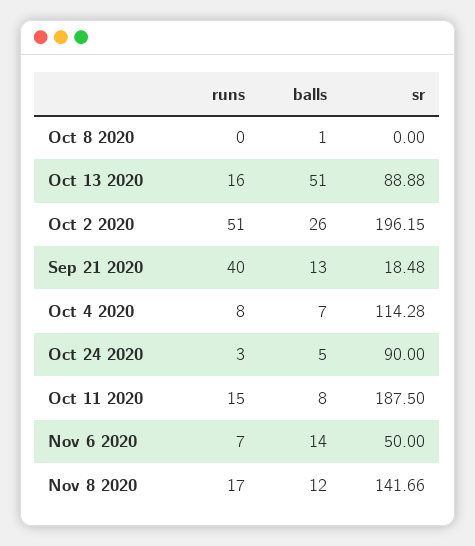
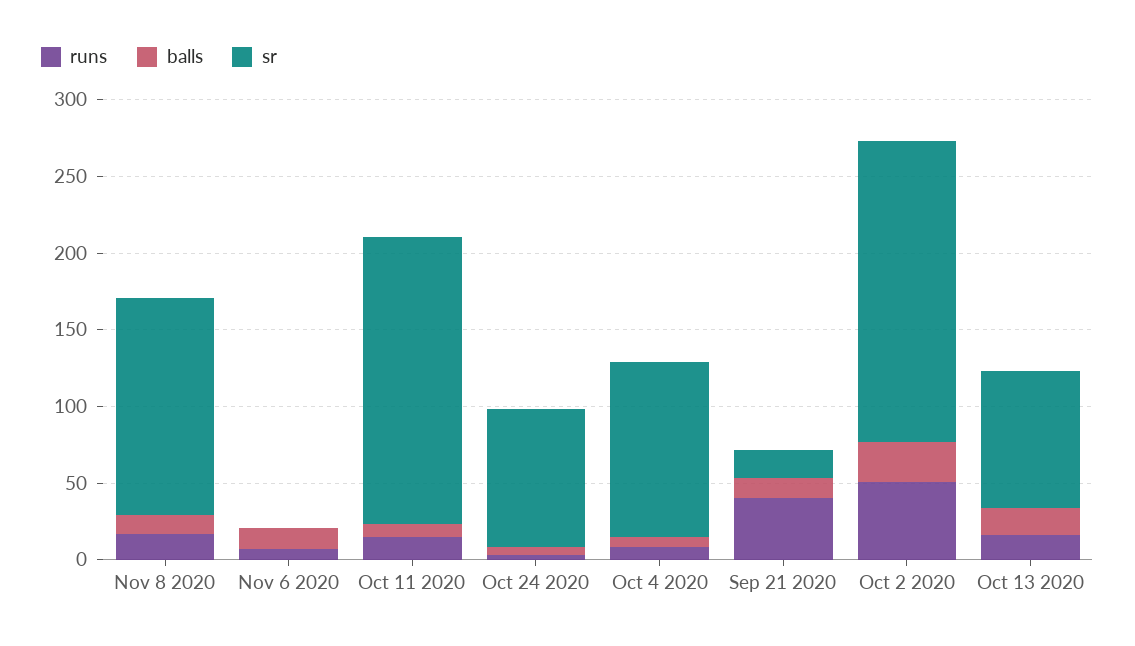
runs, Oct 8 2020: 0 -> none
balls, Oct 8 2020: 1 -> none
sr, Oct 8 2020: 0 -> none
balls, Oct 13 2020: 51 -> 20
sr, Nov 6 2020: 50 -> 0

